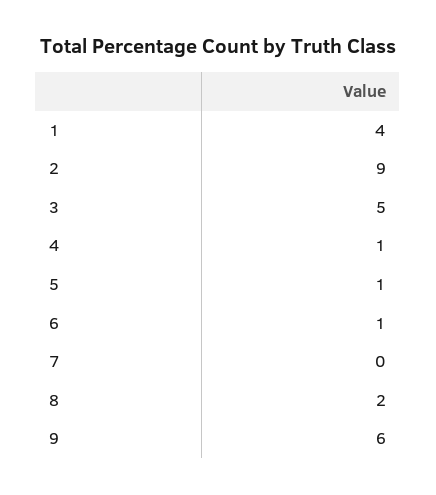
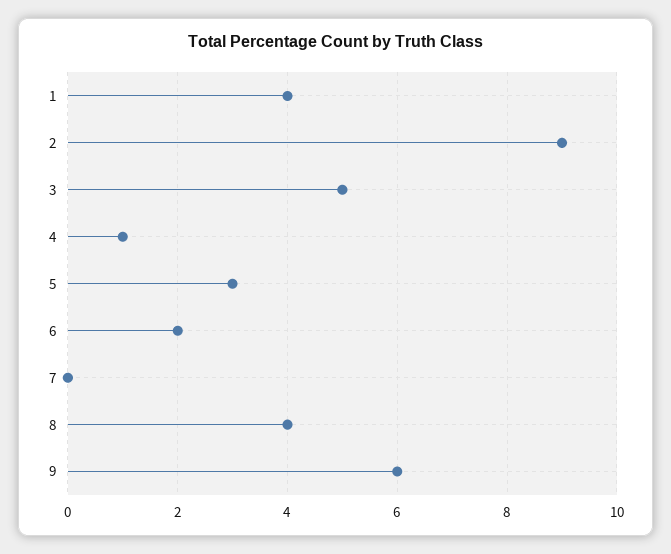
5: 1 -> 3
6: 1 -> 2
8: 2 -> 4

